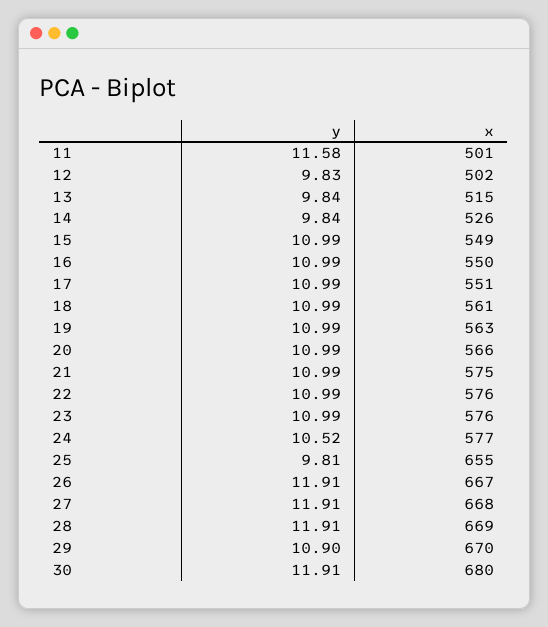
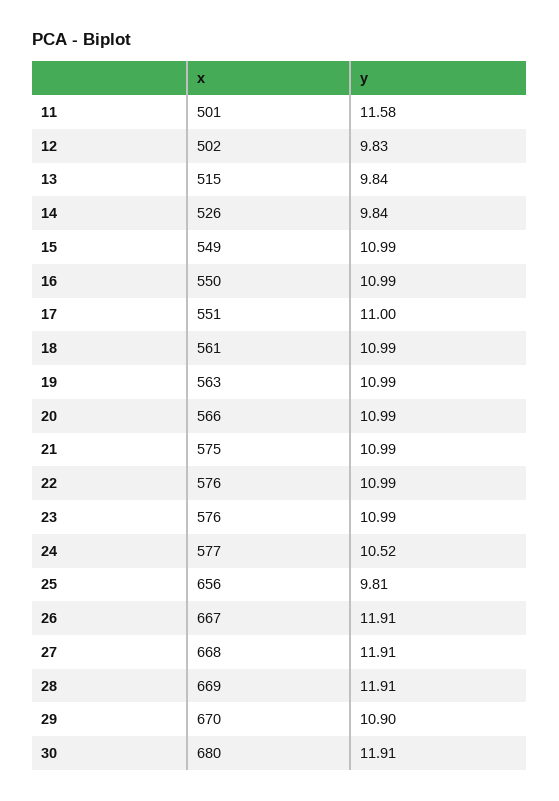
y, 17: 10.99 -> 11
x, 25: 655 -> 656

